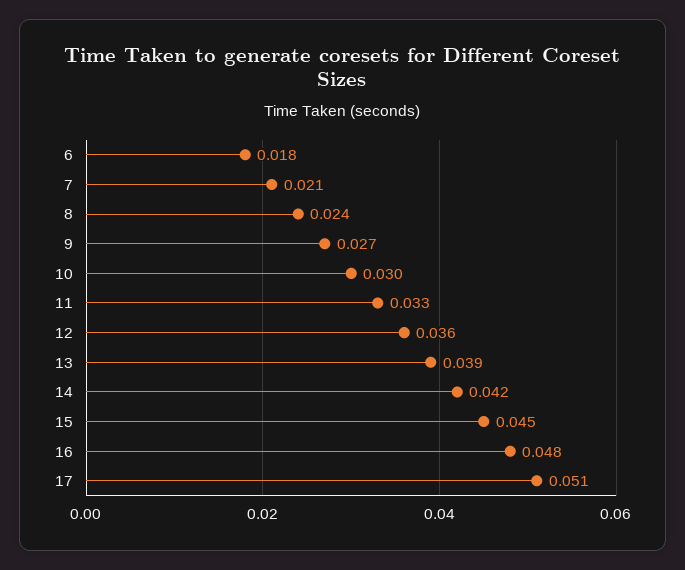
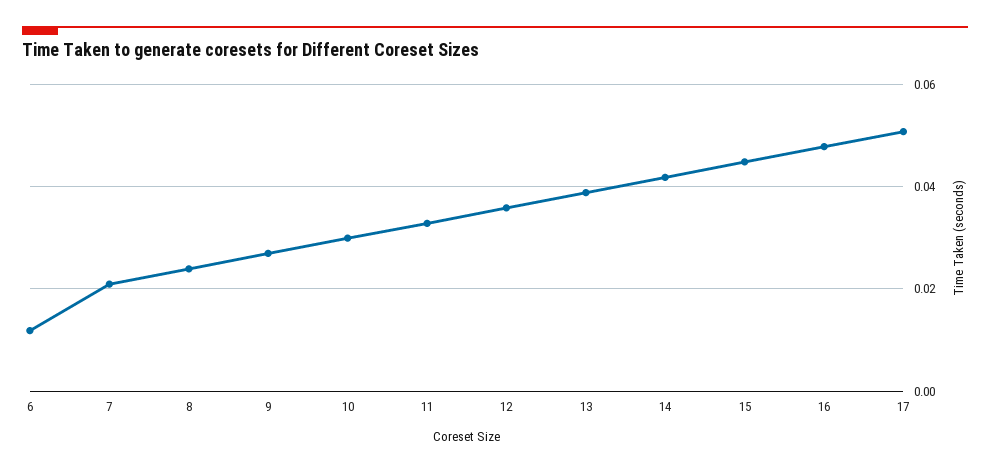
6: 0.018 -> 0.012

